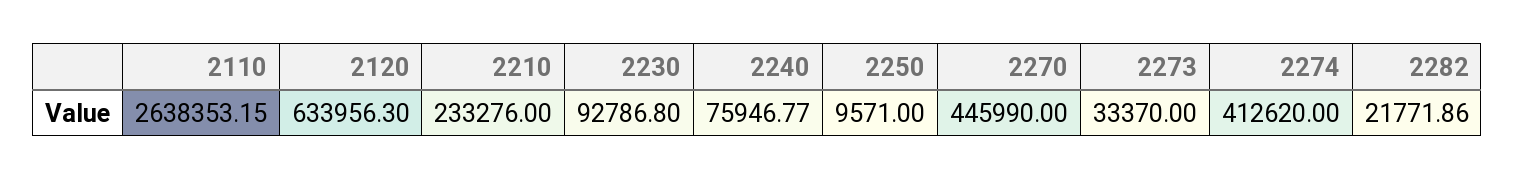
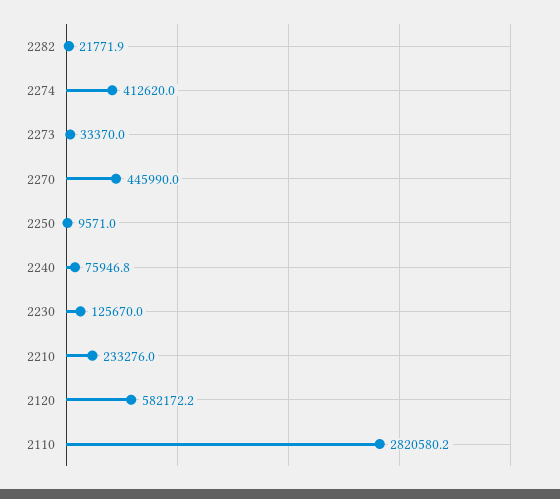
2110: 2638353.15 -> 2820580.2
2120: 633956.3 -> 582172.2
2230: 92786.8 -> 125670

